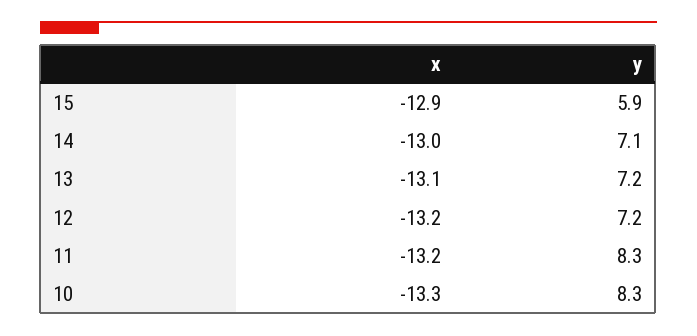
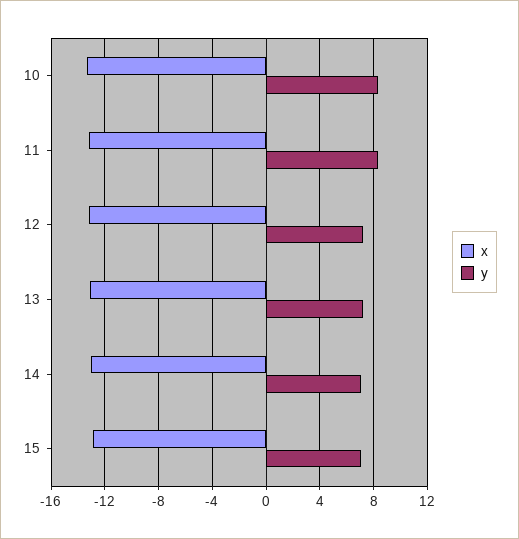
y, 15: 5.9 -> 7

